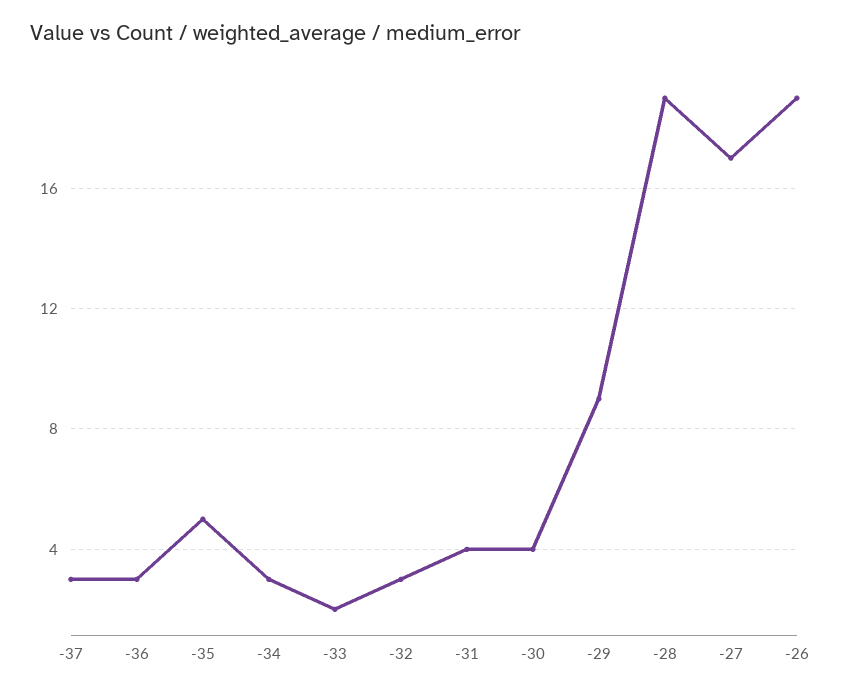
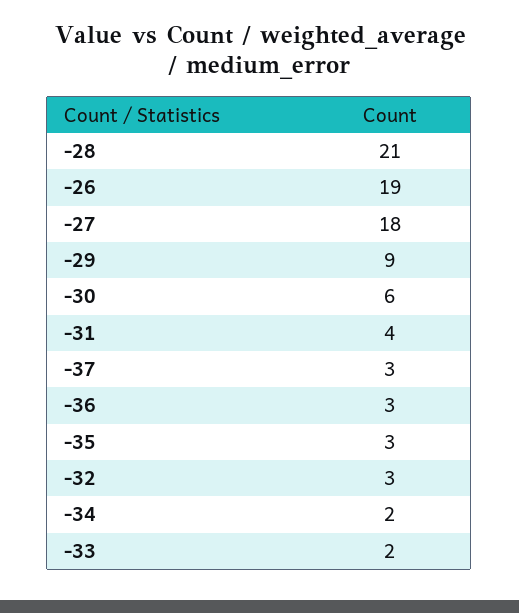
-35: 5 -> 3
-34: 3 -> 2
-30: 4 -> 6
-28: 19 -> 21
-27: 17 -> 18

